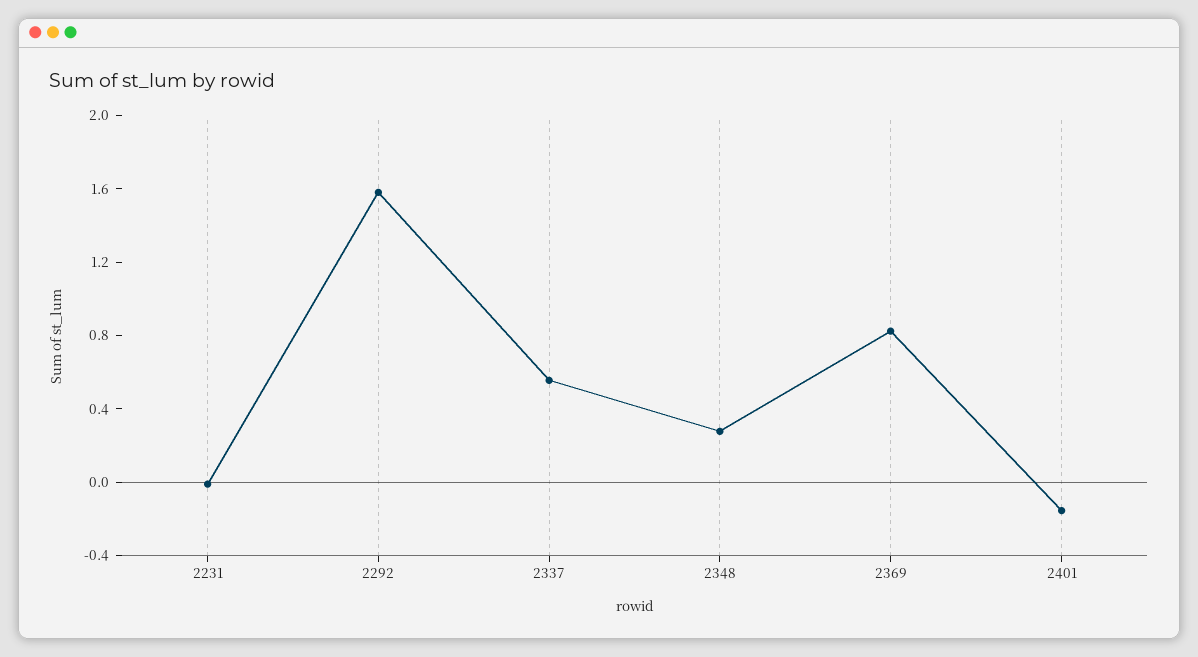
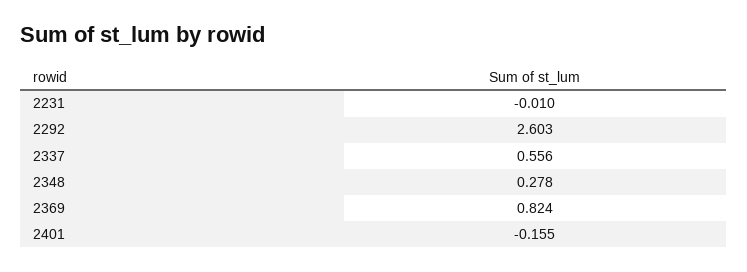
2292: 1.6 -> 2.603

